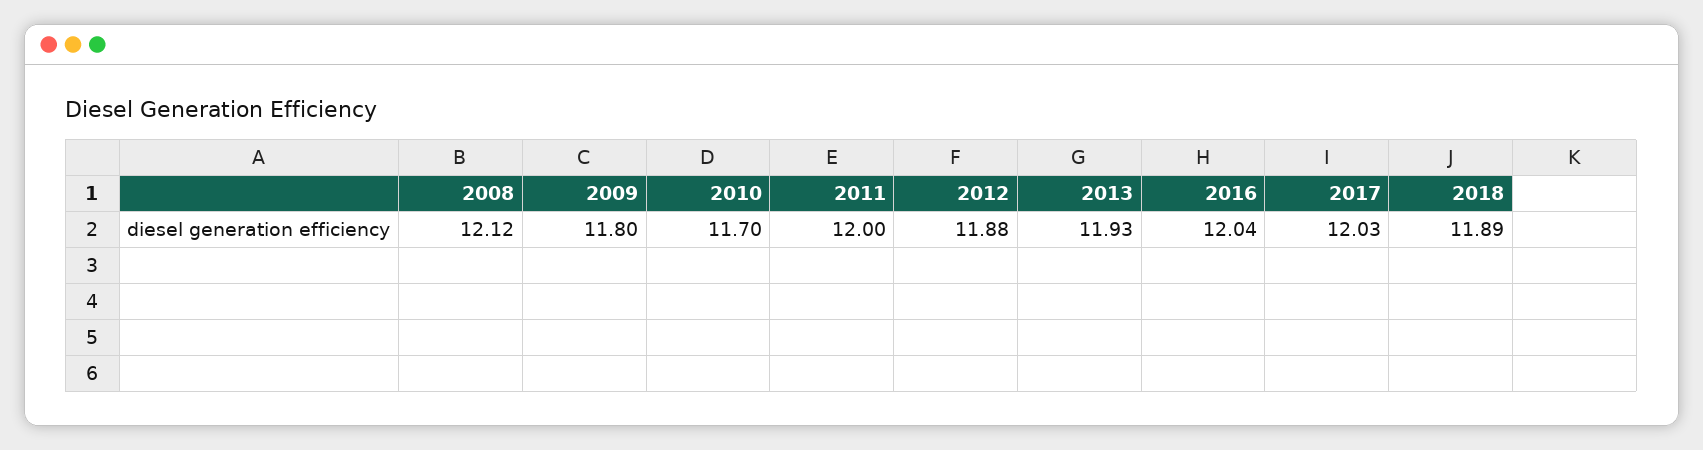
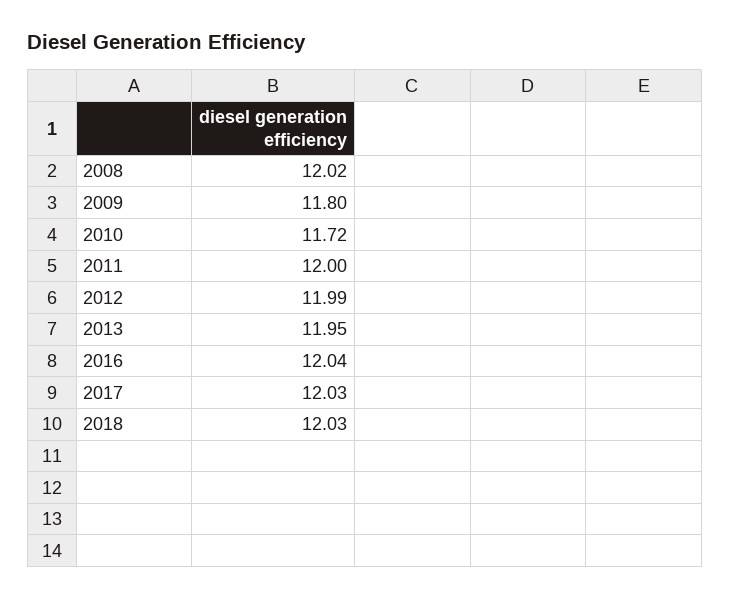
2008: 12.12 -> 12.02
2010: 11.7 -> 11.72
2012: 11.88 -> 11.99
2013: 11.93 -> 11.95
2018: 11.89 -> 12.03

